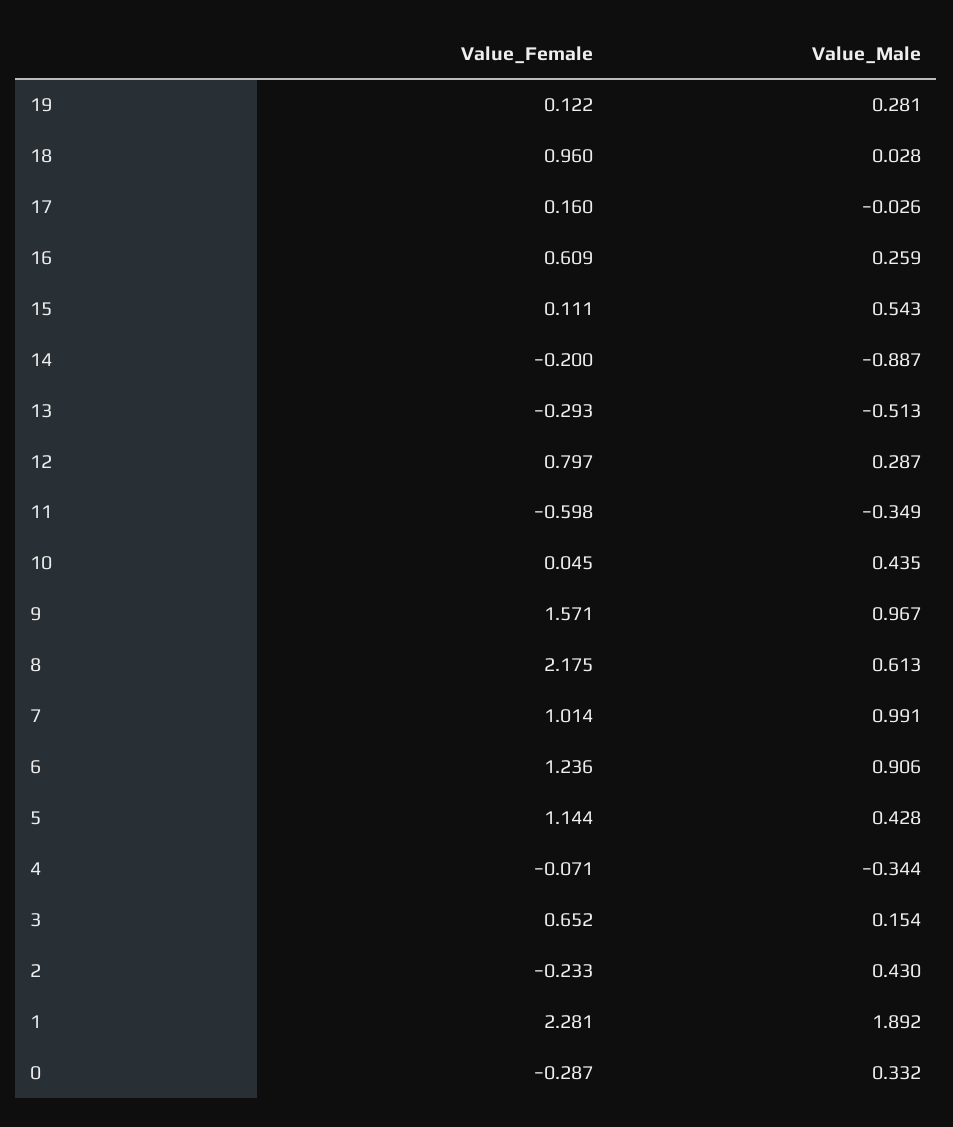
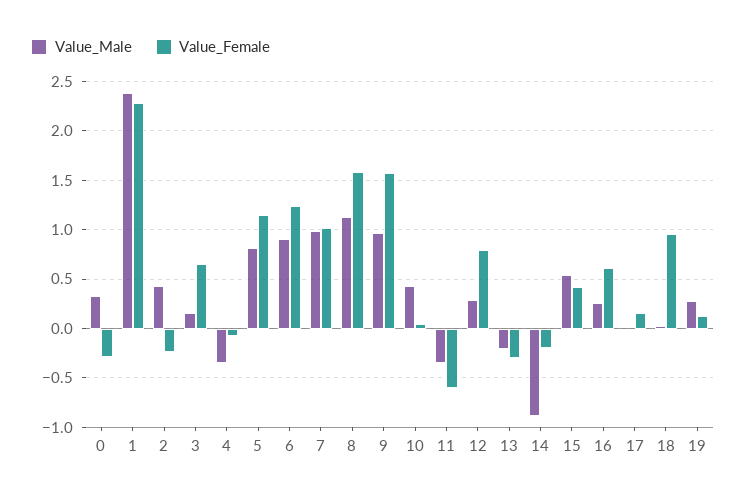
Value_Female, 15: 0.111 -> 0.4
Value_Male, 13: -0.513 -> -0.2
Value_Female, 8: 2.175 -> 1.6
Value_Male, 8: 0.613 -> 1.1
Value_Male, 5: 0.428 -> 0.8
Value_Male, 1: 1.892 -> 2.4

